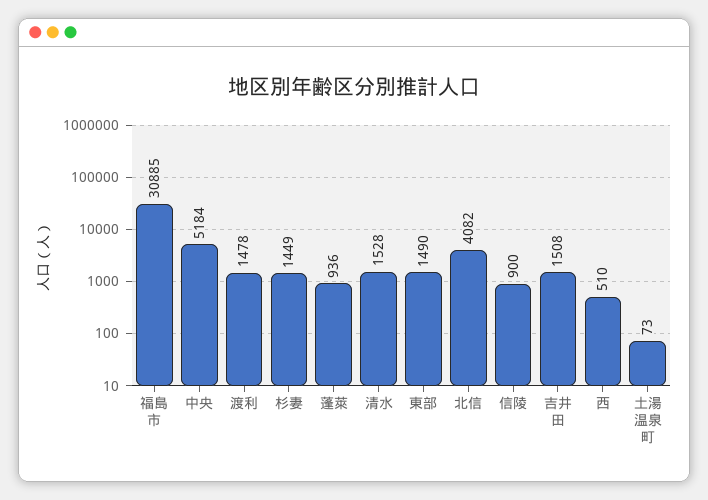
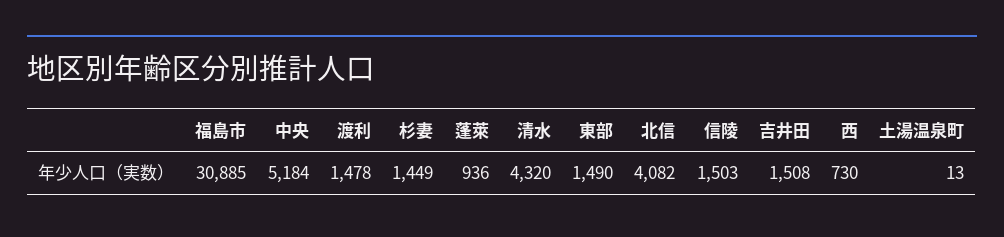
清水: 1528 -> 4320
信陵: 900 -> 1503
西: 510 -> 730
土湯温泉町: 73 -> 13

